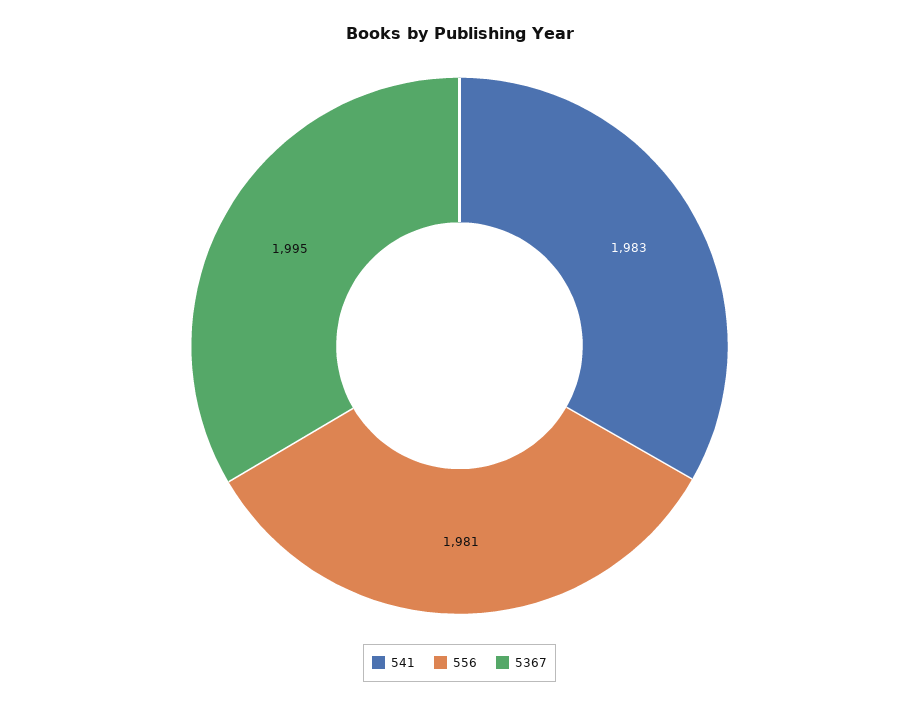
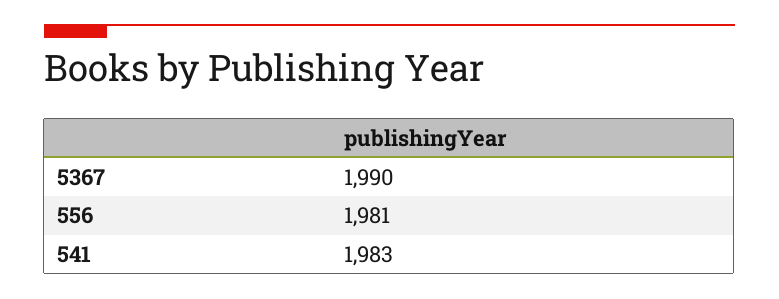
5367: 1995 -> 1990

